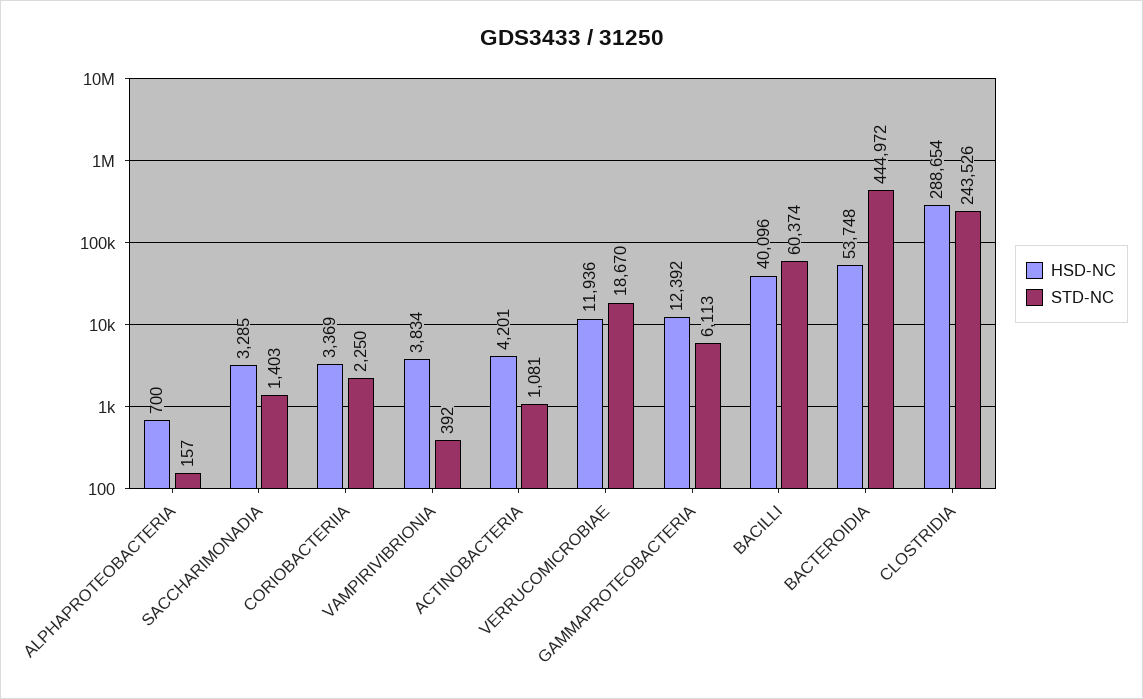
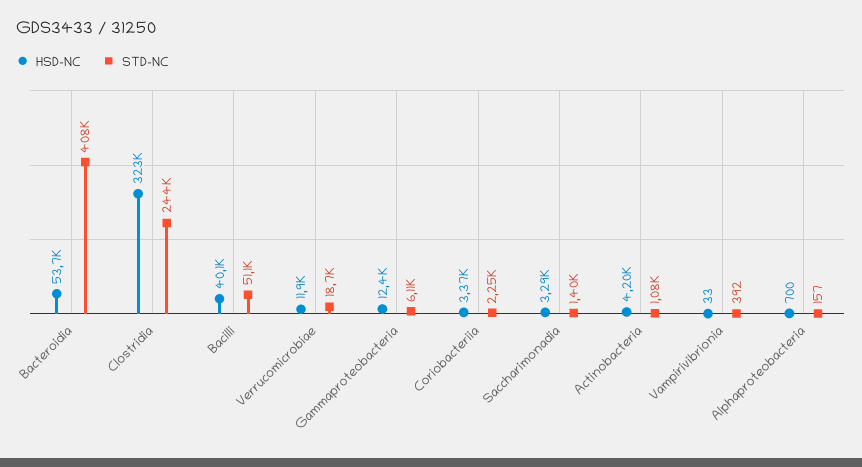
HSD-NC, VAMPIRIVIBRIONIA: 3834 -> 33
STD-NC, BACILLI: 60374 -> 51100
STD-NC, BACTEROIDIA: 444972 -> 408000
HSD-NC, CLOSTRIDIA: 288654 -> 323000

